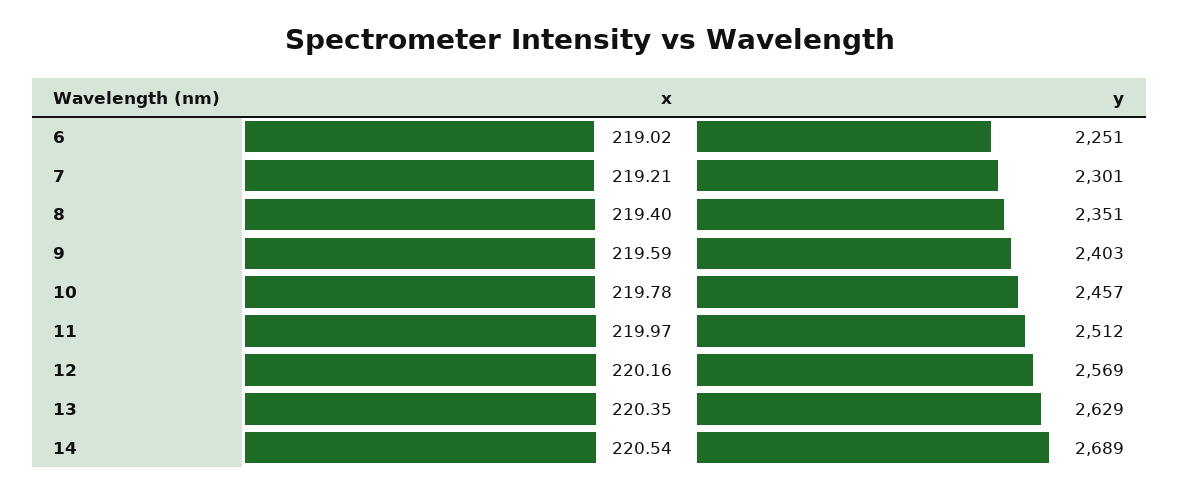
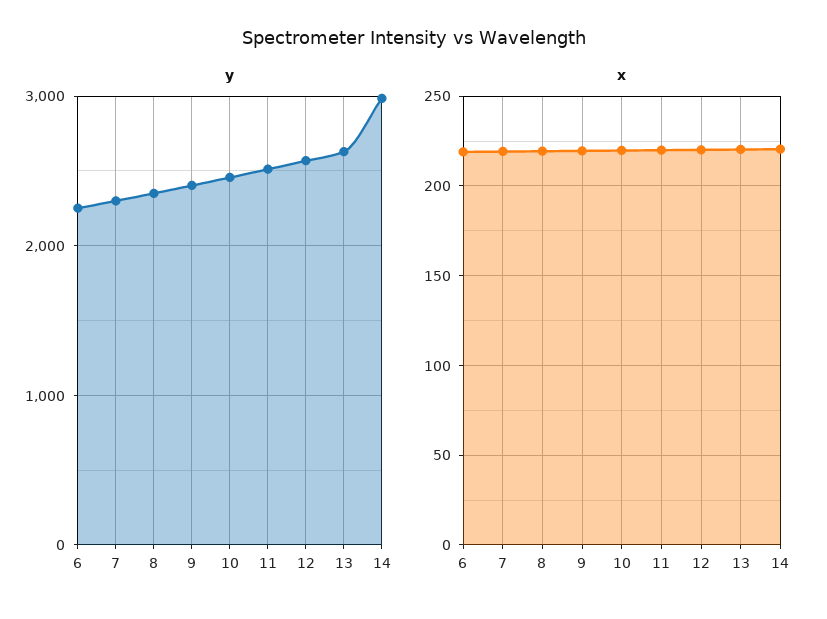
y, 14: 2689 -> 3000

